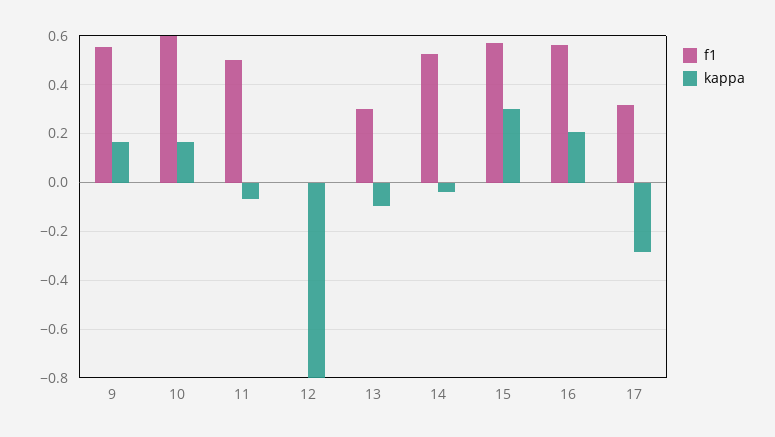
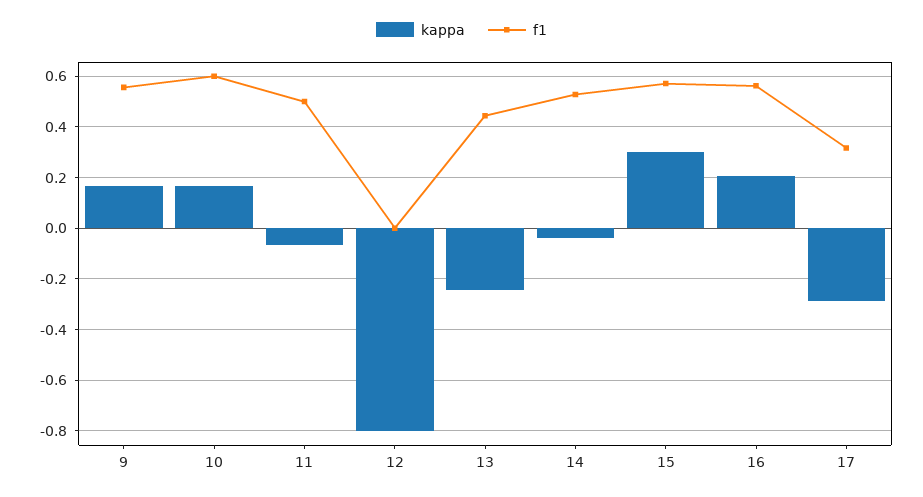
f1, 13: 0.3 -> 0.45
kappa, 13: -0.1 -> -0.25

